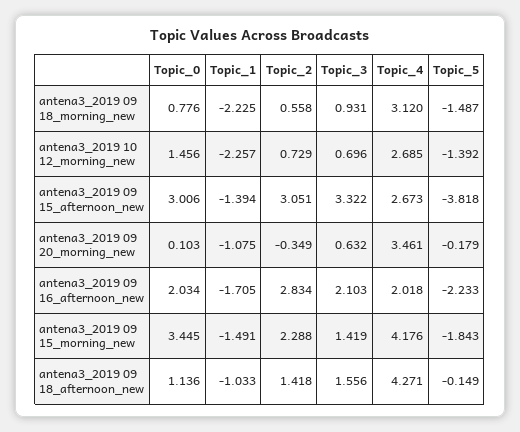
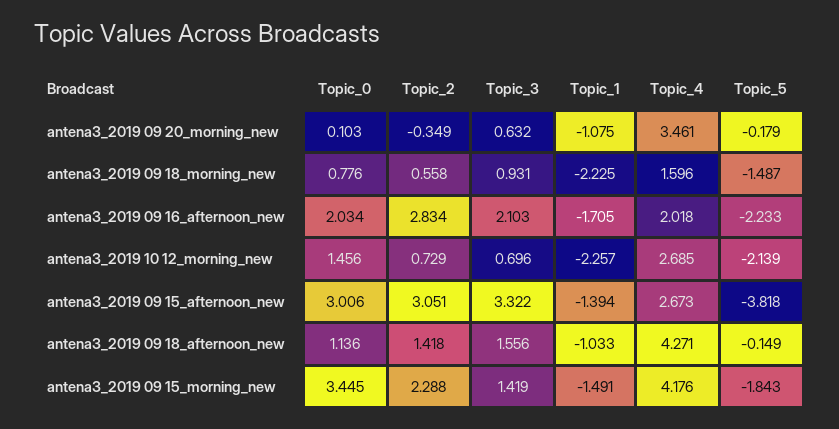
Topic_4, antena3_2019 09 18_morning_new: 3.12 -> 1.596
Topic_5, antena3_2019 10 12_morning_new: -1.392 -> -2.139

